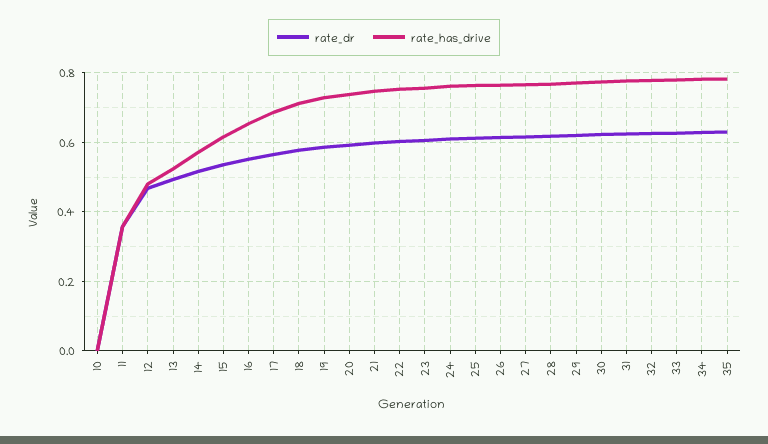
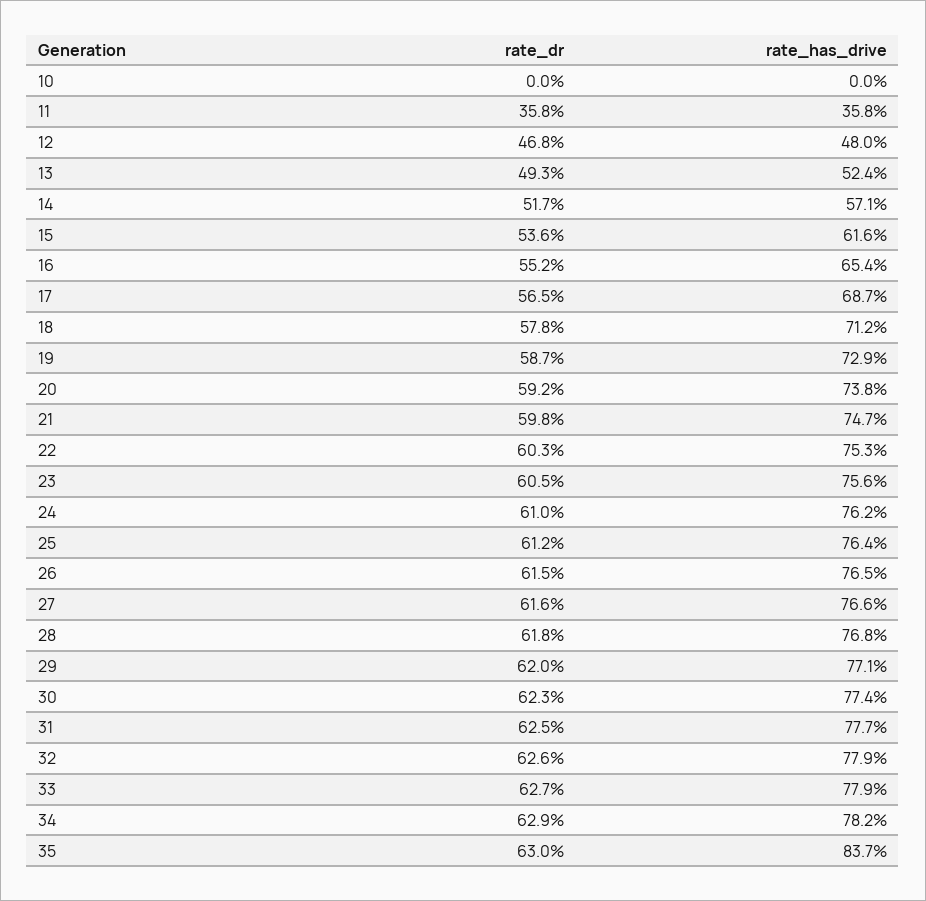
rate_has_drive, 35: 0.78 -> 0.837

